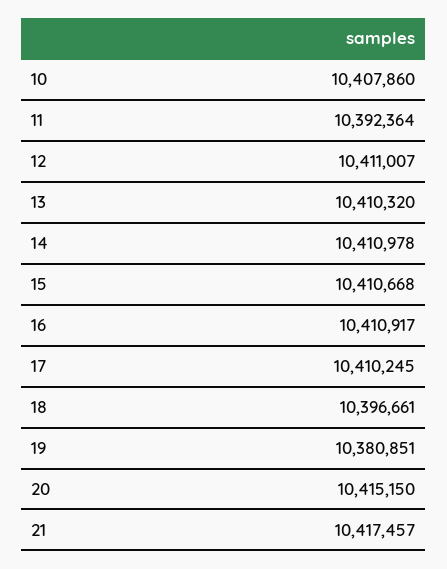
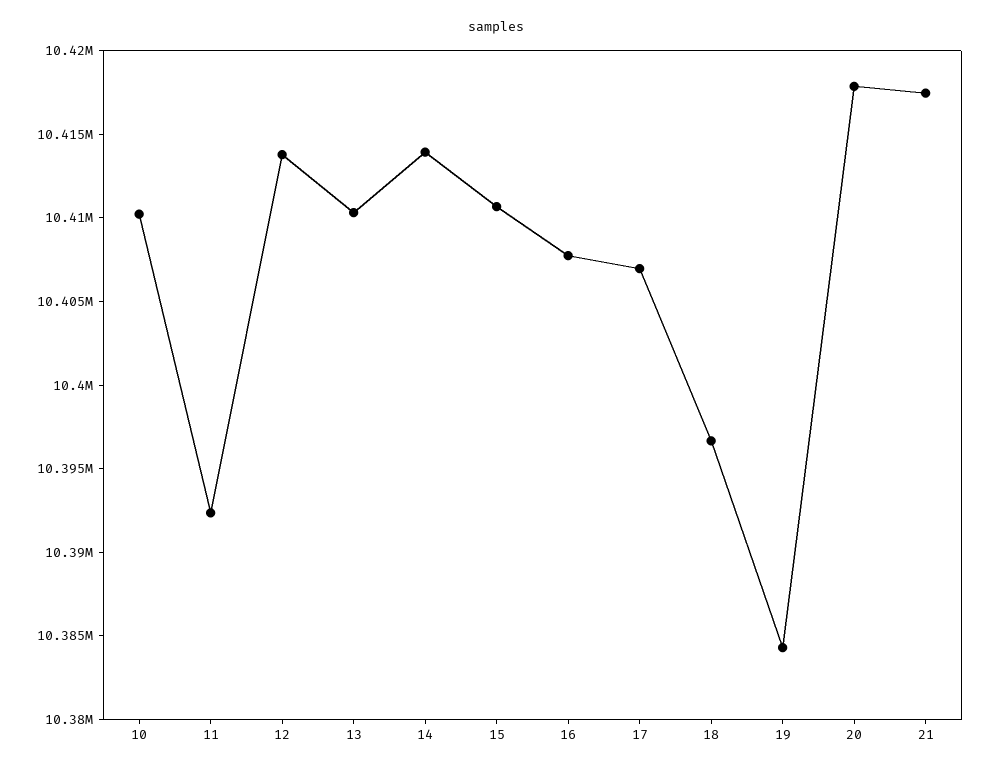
10: 10407860 -> 10410000
12: 10411007 -> 10414000
14: 10410978 -> 10414000
16: 10410917 -> 10408000
17: 10410245 -> 10407000
19: 10380851 -> 10384000
20: 10415150 -> 10418000

